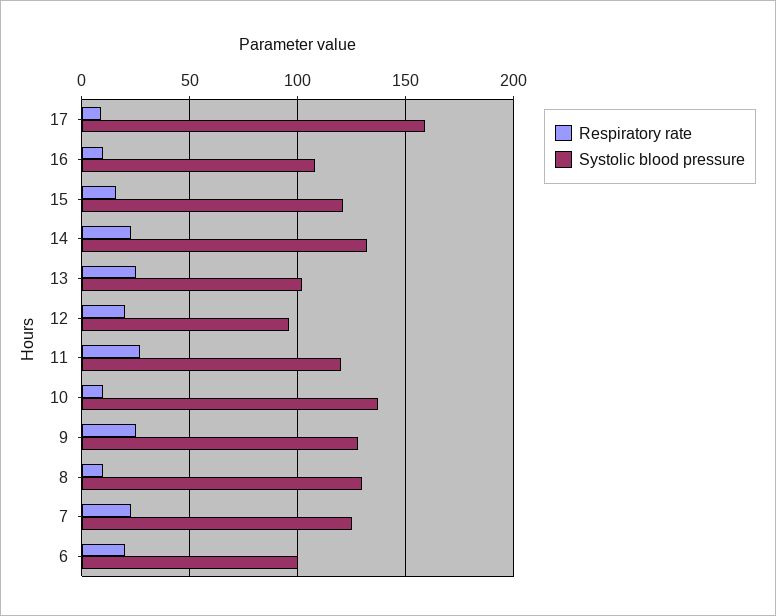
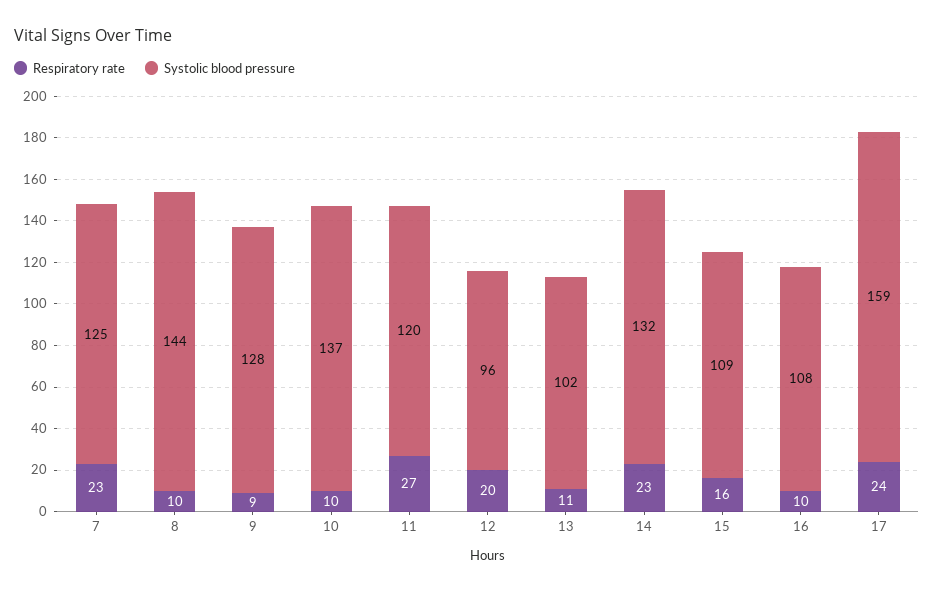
Respiratory rate, 17: 10 -> 24
Systolic blood pressure, 15: 120 -> 109
Respiratory rate, 13: 25 -> 11
Respiratory rate, 9: 25 -> 9
Systolic blood pressure, 8: 130 -> 144
Respiratory rate, 6: 20 -> none
Systolic blood pressure, 6: 100 -> none

